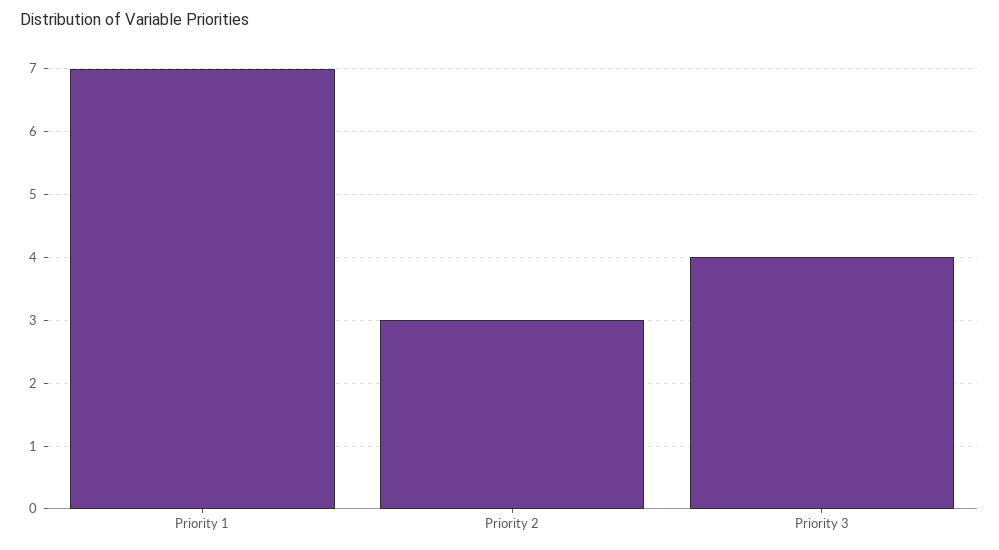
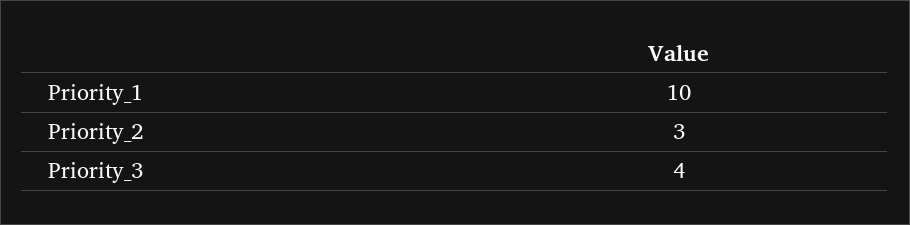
Priority 1: 7 -> 10

